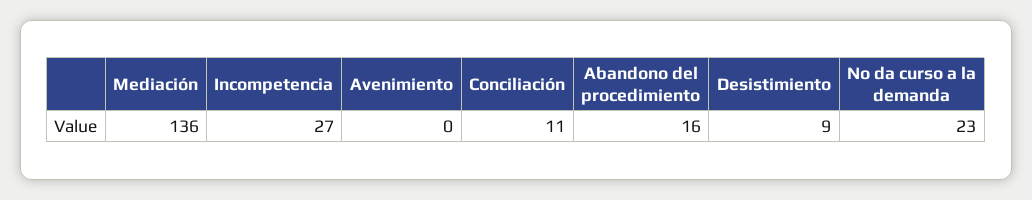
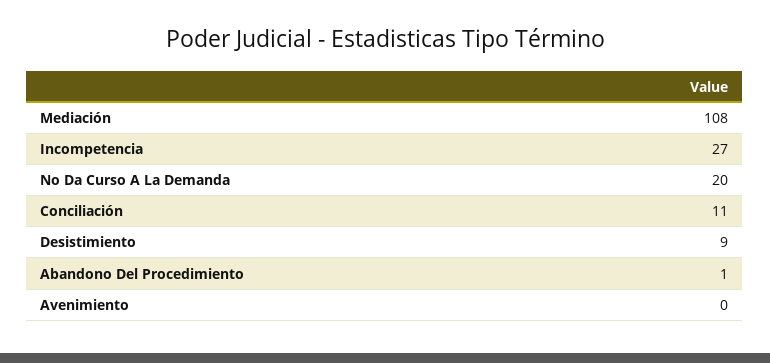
Mediación: 136 -> 108
Abandono del procedimiento: 16 -> 1
No da curso a la demanda: 23 -> 20

